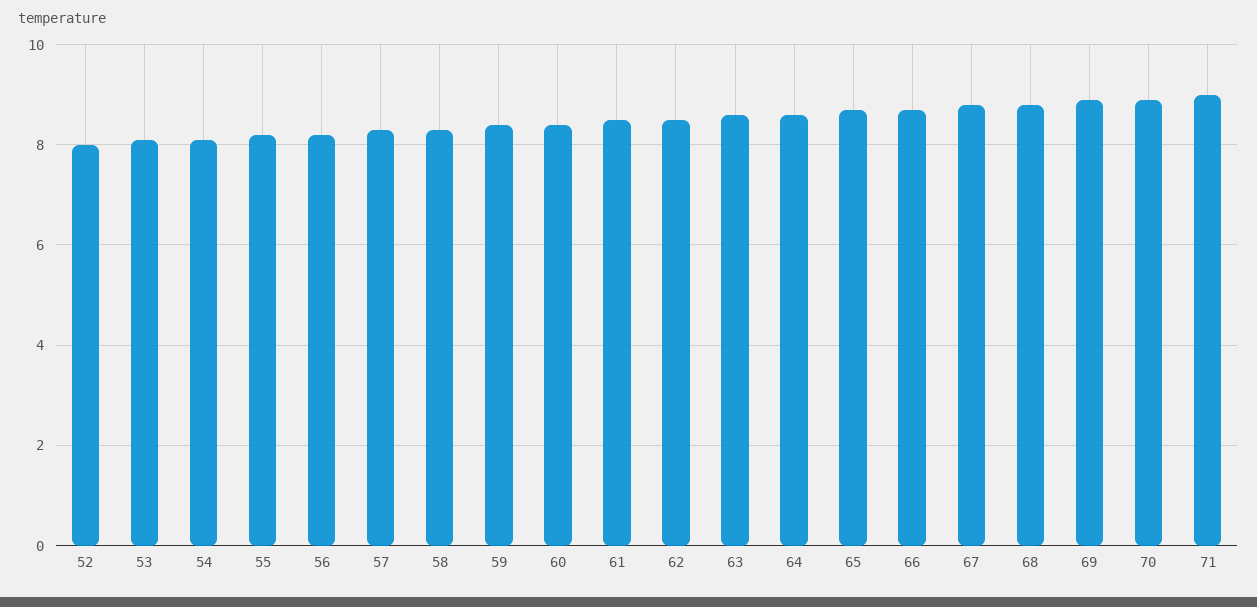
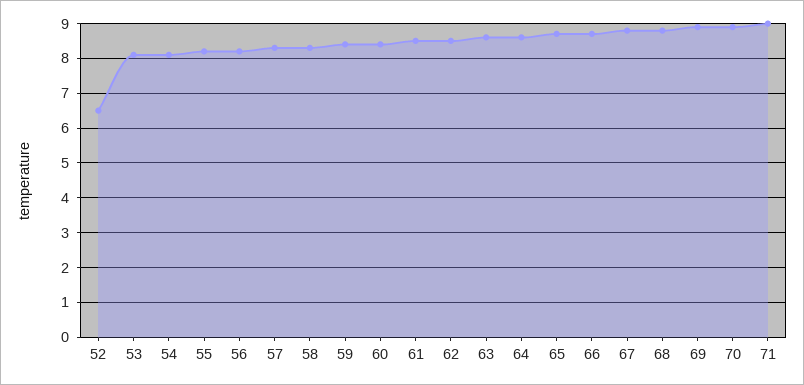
52: 8 -> 6.5

